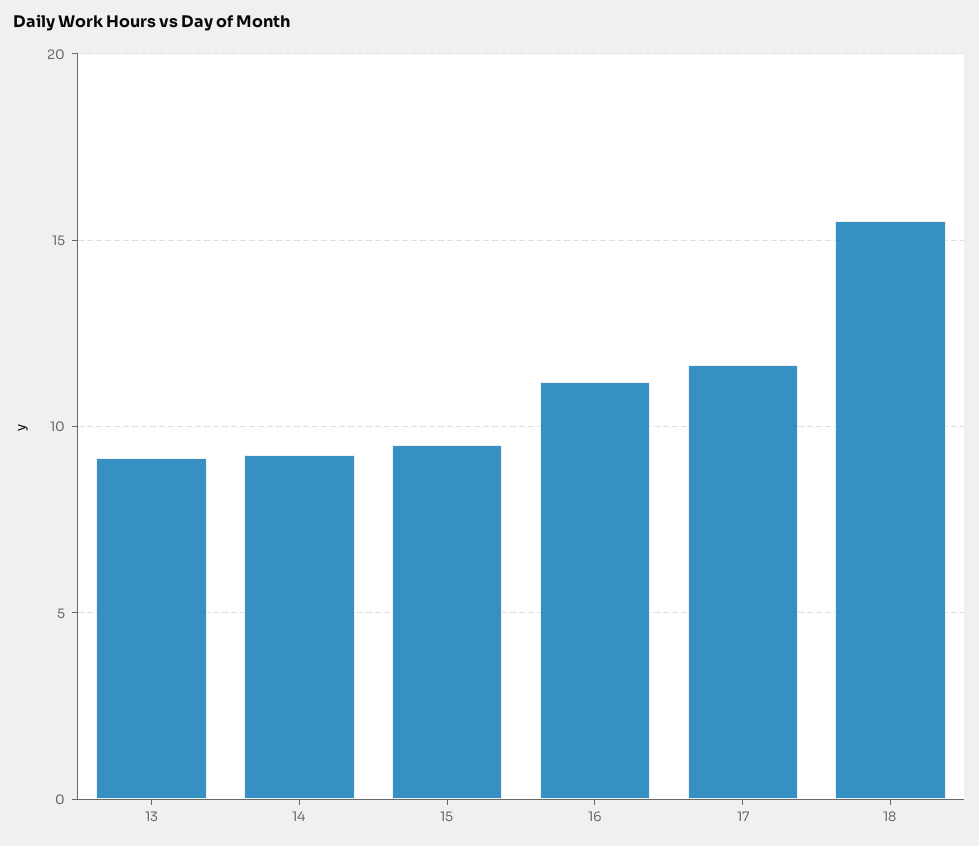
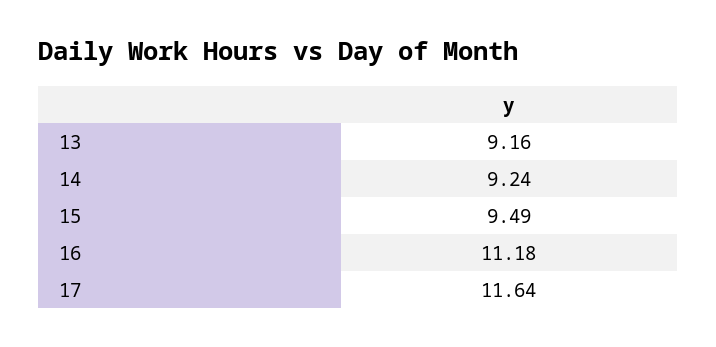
18: 15.5 -> none

